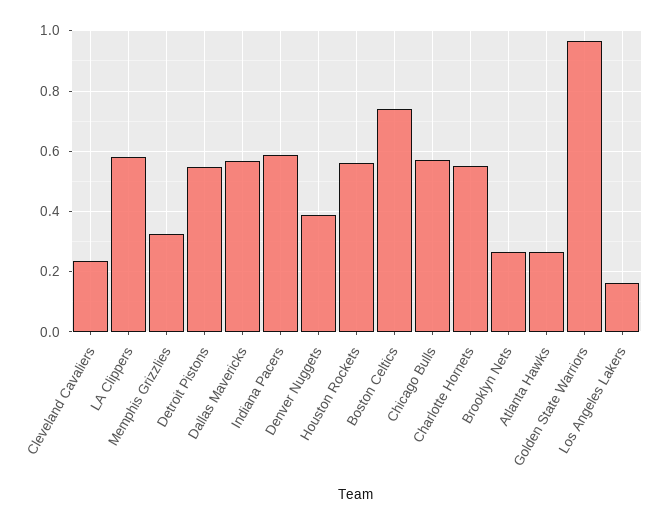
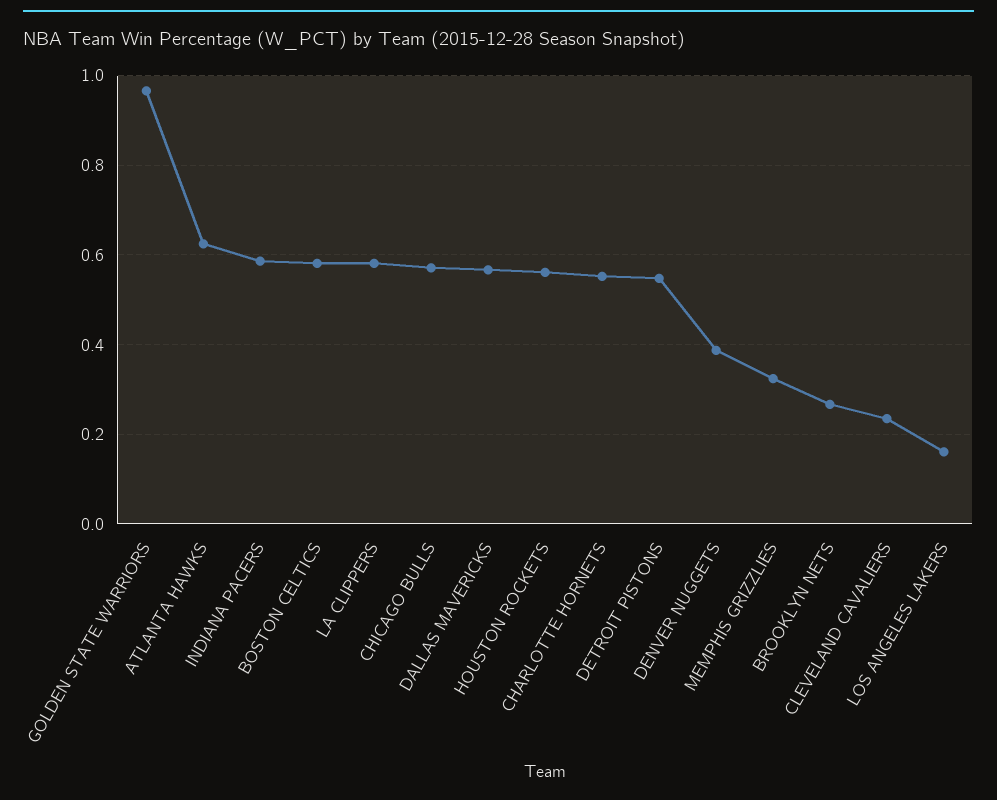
Boston Celtics: 0.74 -> 0.58
Atlanta Hawks: 0.26 -> 0.62

